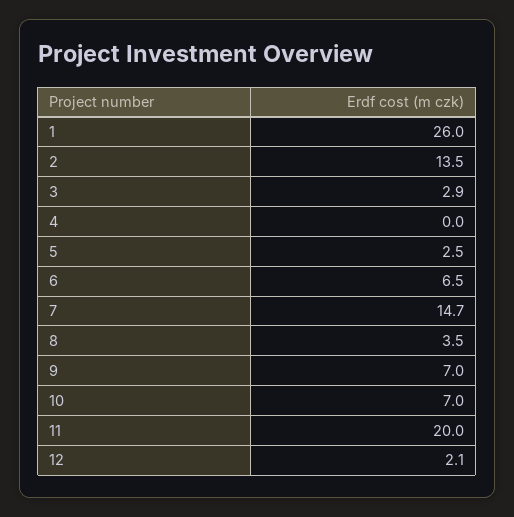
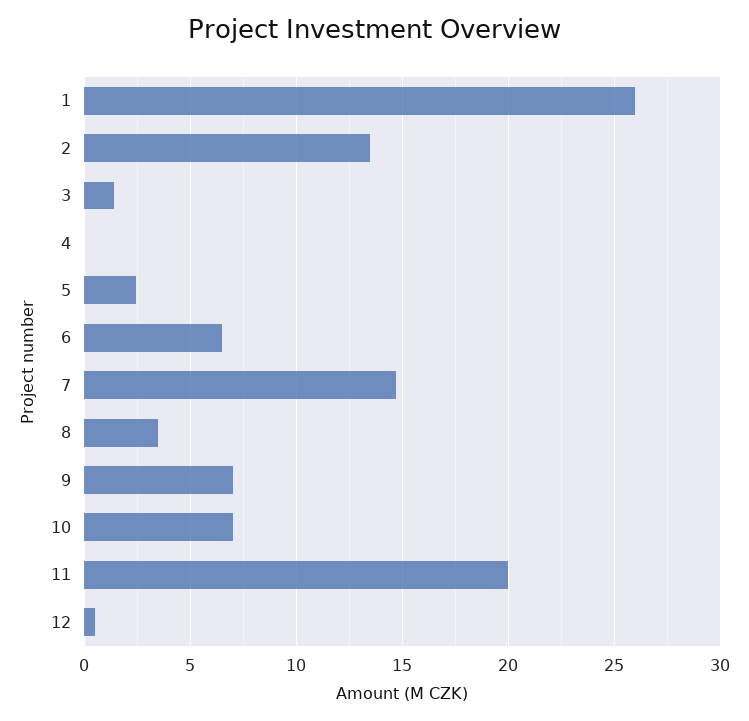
3: 2.9 -> 1.5
12: 2.1 -> 0.5

